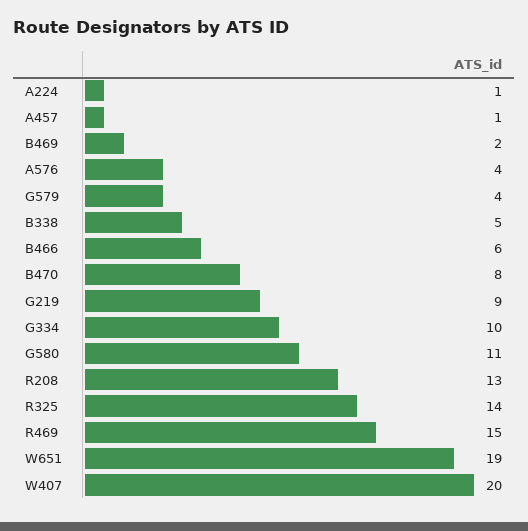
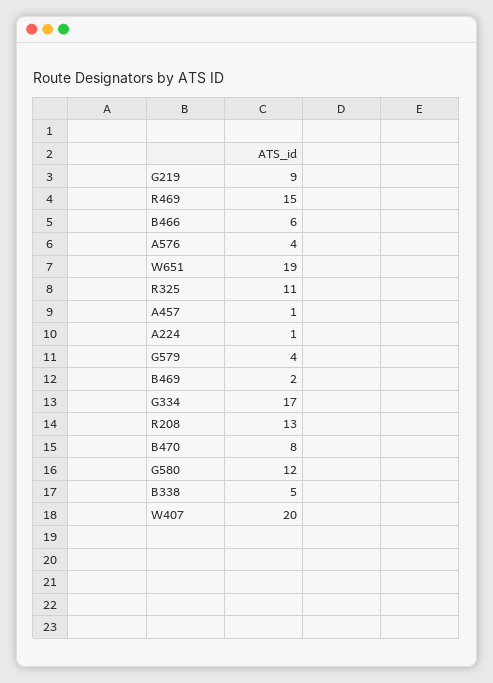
G334: 10 -> 17
G580: 11 -> 12
R325: 14 -> 11

